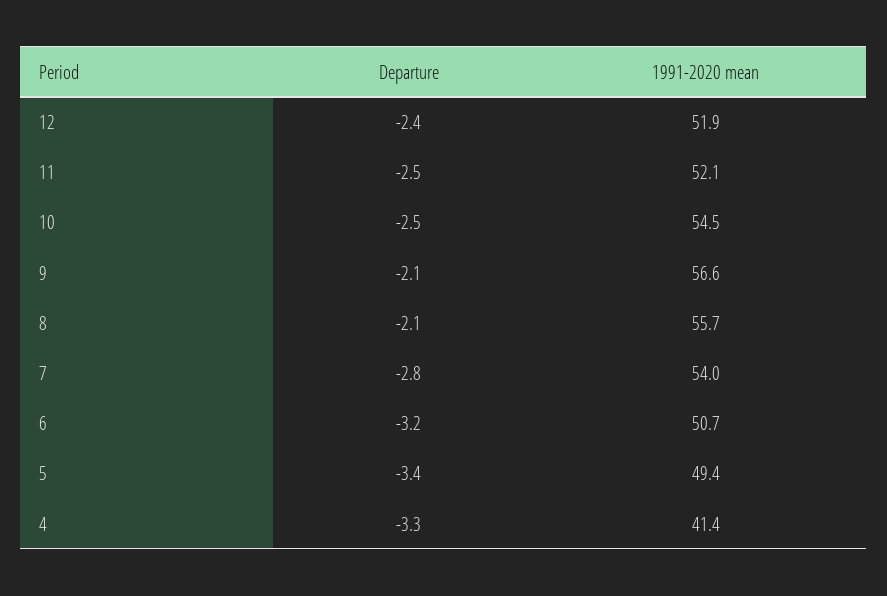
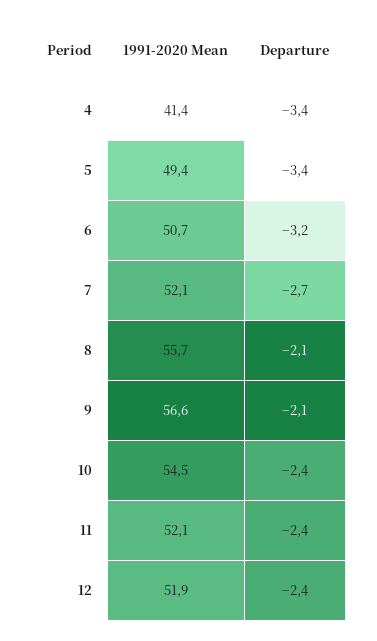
Departure, 11: -2.5 -> -2.4
Departure, 10: -2.5 -> -2.4
Departure, 7: -2.8 -> -2.7
1991-2020 mean, 7: 54 -> 52.1
Departure, 4: -3.3 -> -3.4

